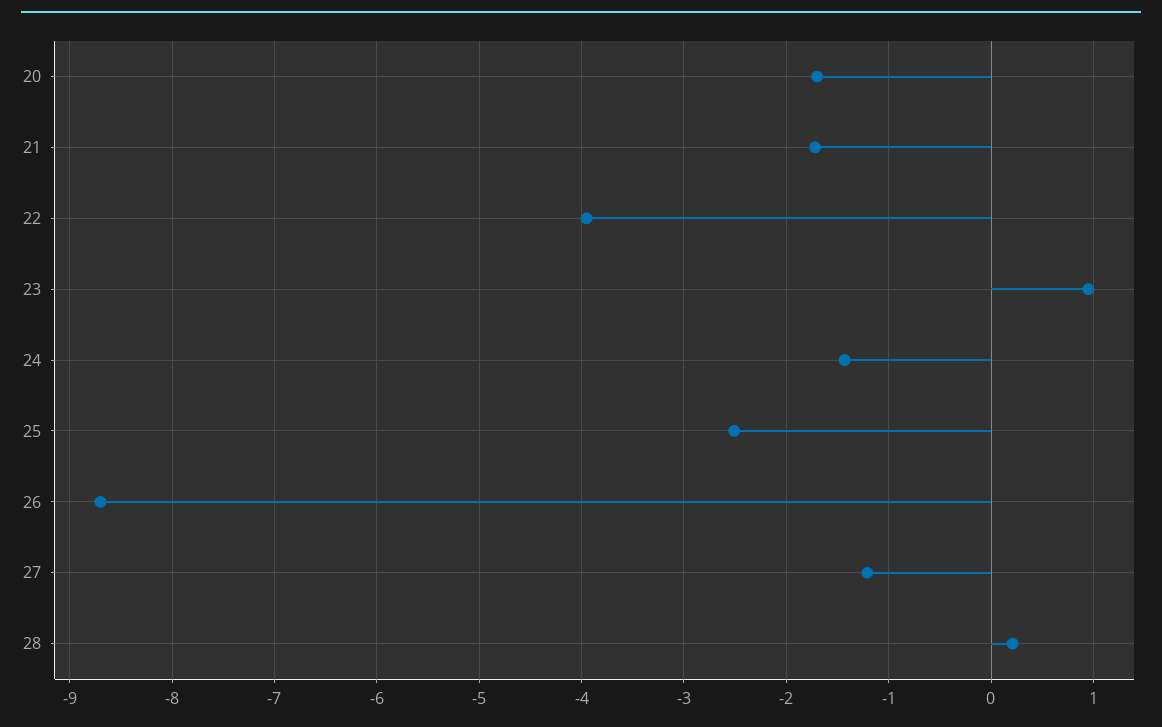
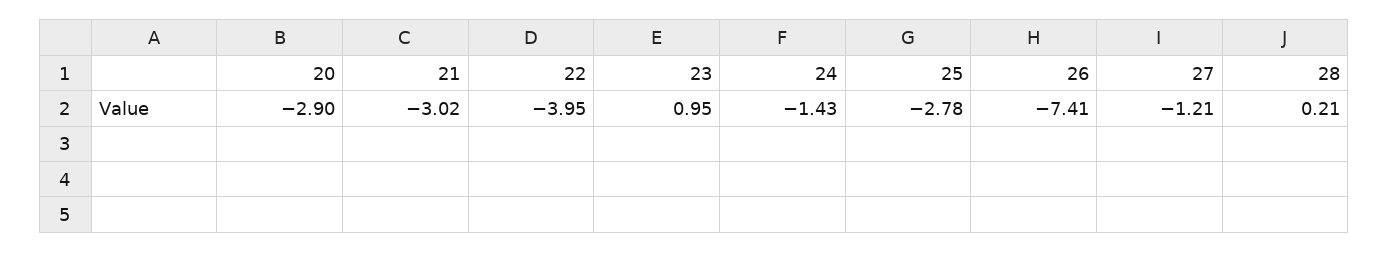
20: -1.7 -> -2.9
21: -1.7 -> -3.02
25: -2.5 -> -2.78
26: -8.7 -> -7.41

